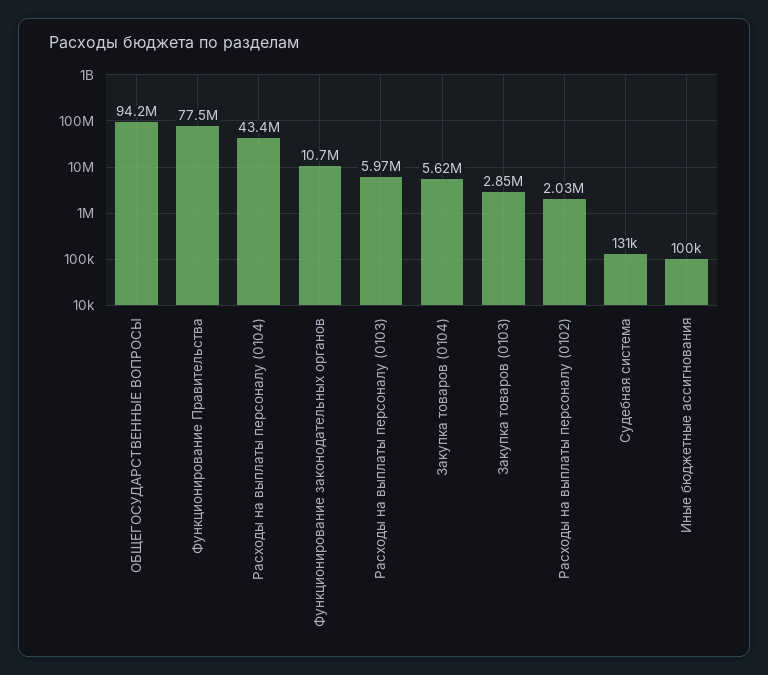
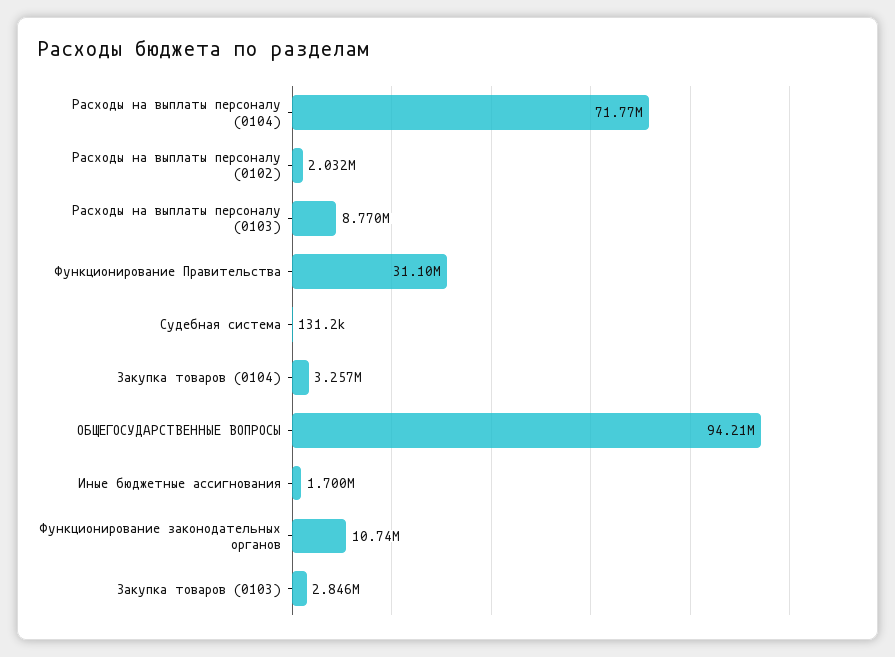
Функционирование Правительства: 77500000 -> 31100000
Расходы на выплаты персоналу (0104): 43400000 -> 71770000
Расходы на выплаты персоналу (0103): 5970000 -> 8770000
Закупка товаров (0104): 5620000 -> 3257000
Иные бюджетные ассигнования: 100000 -> 1700000

